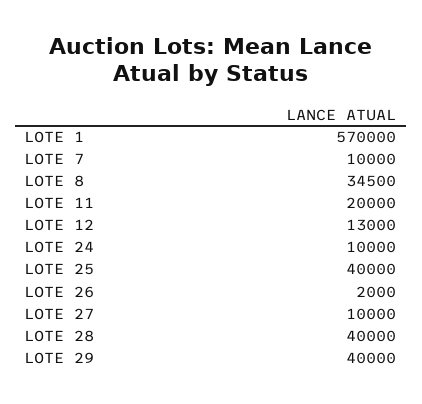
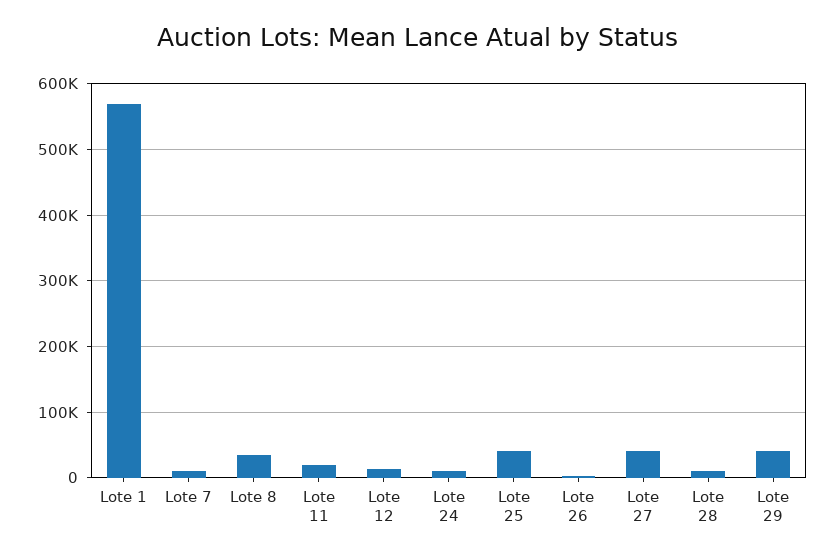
LOTE 27: 10000 -> 40000
LOTE 28: 40000 -> 10000

